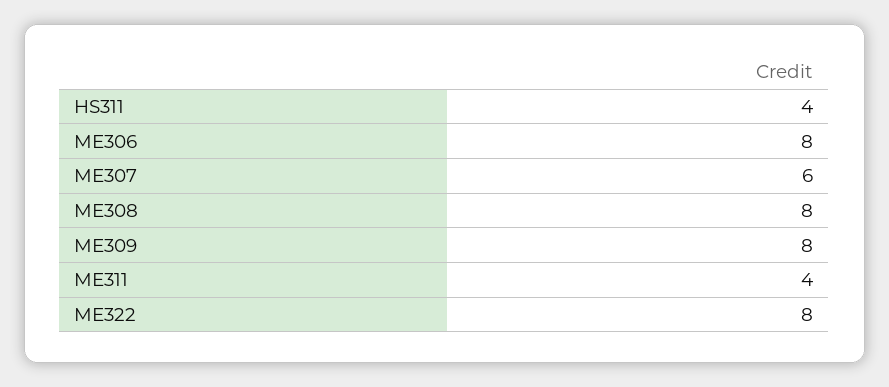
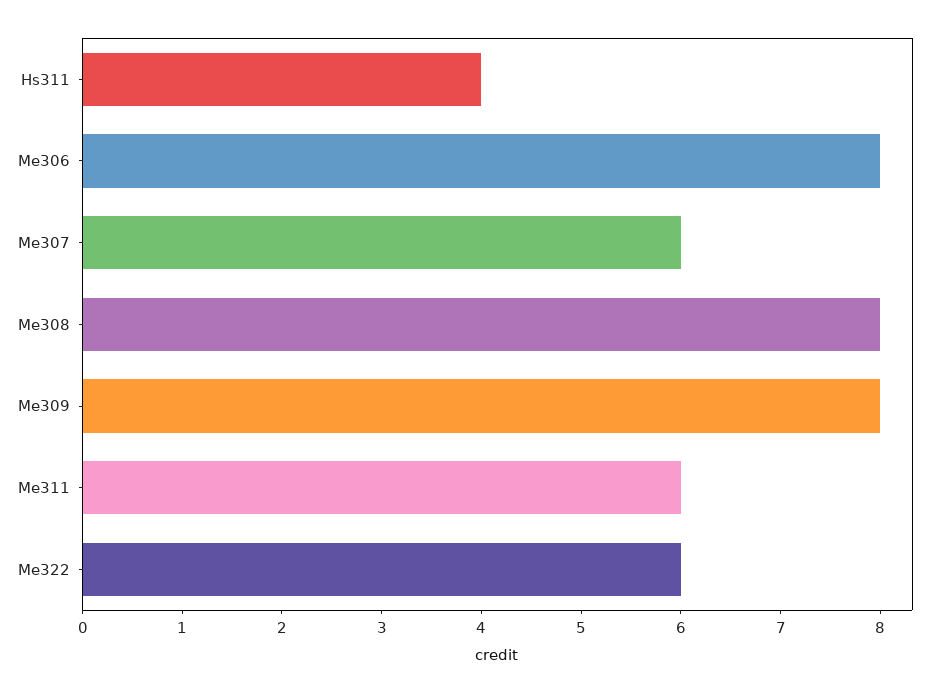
ME311: 4 -> 6
ME322: 8 -> 6

